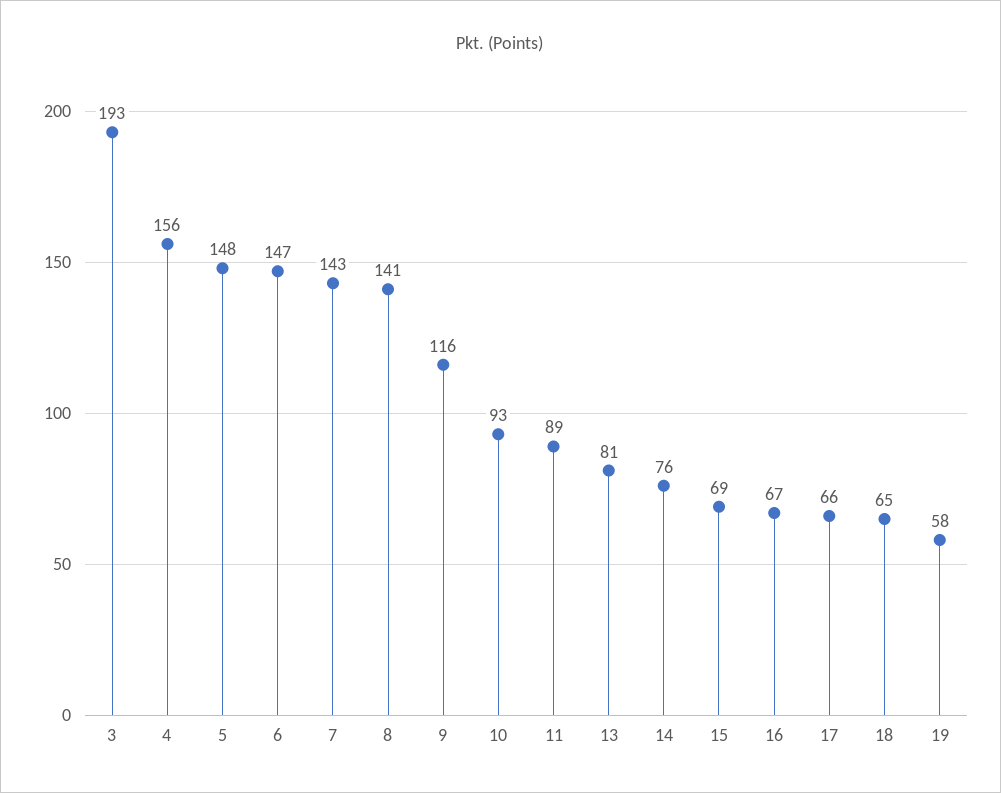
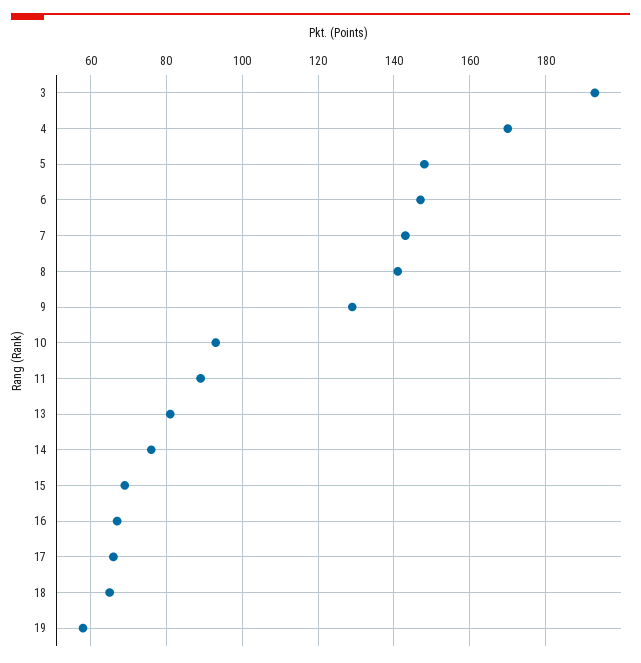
4: 156 -> 170
9: 116 -> 130

